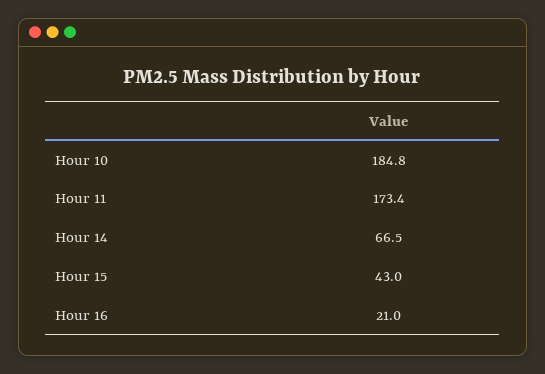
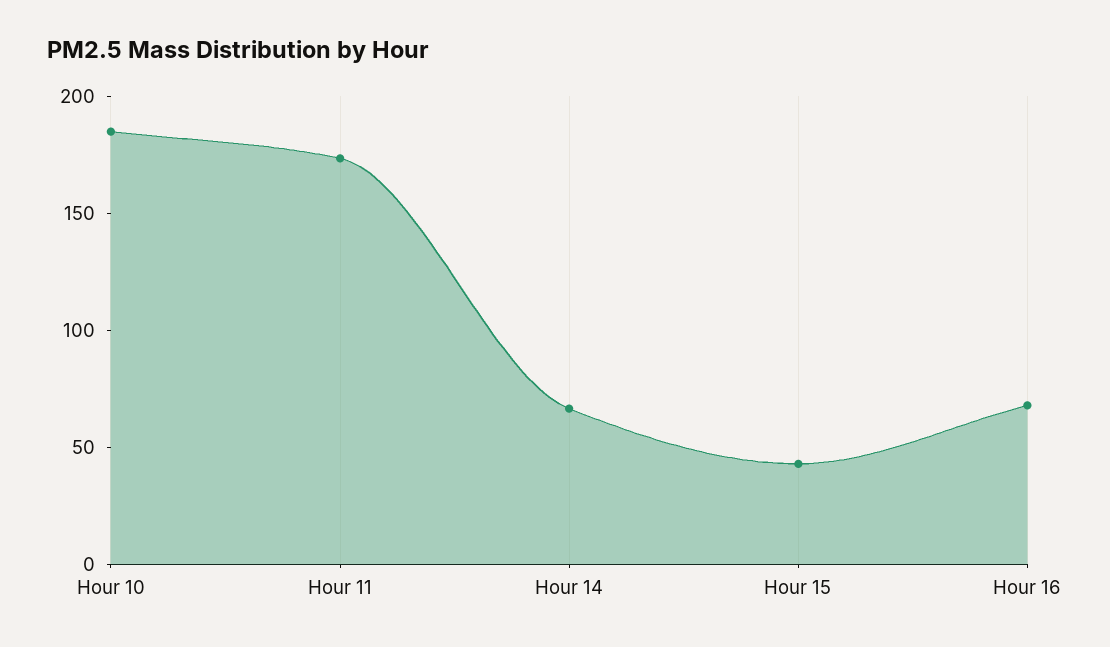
Hour 16: 21 -> 70

